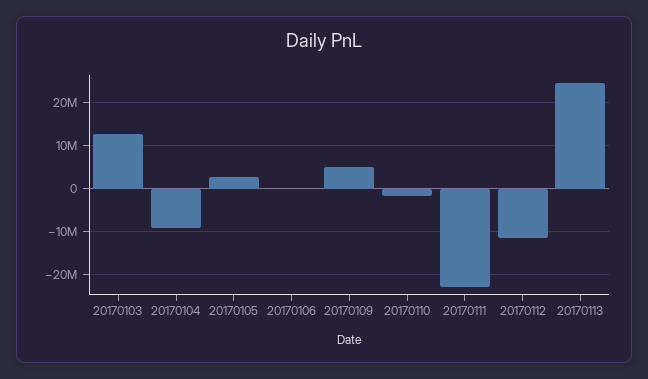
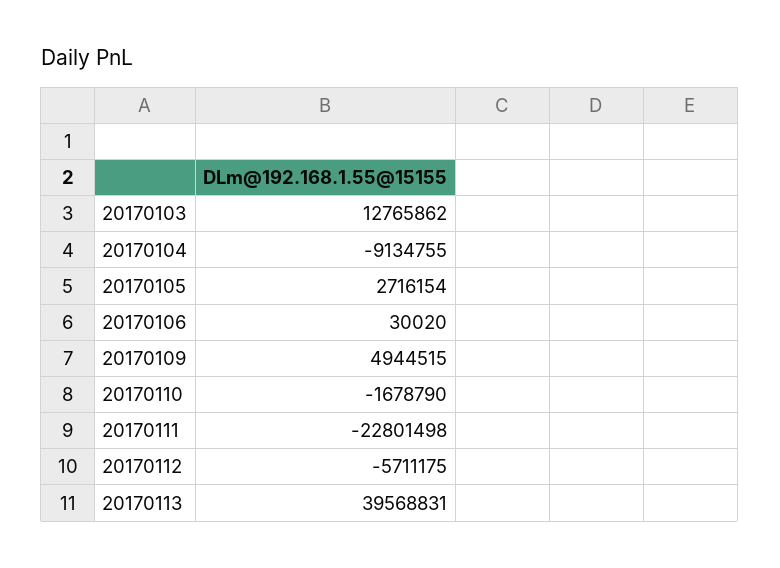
20170112: -12000000 -> -5711175
20170113: 24000000 -> 39568831

